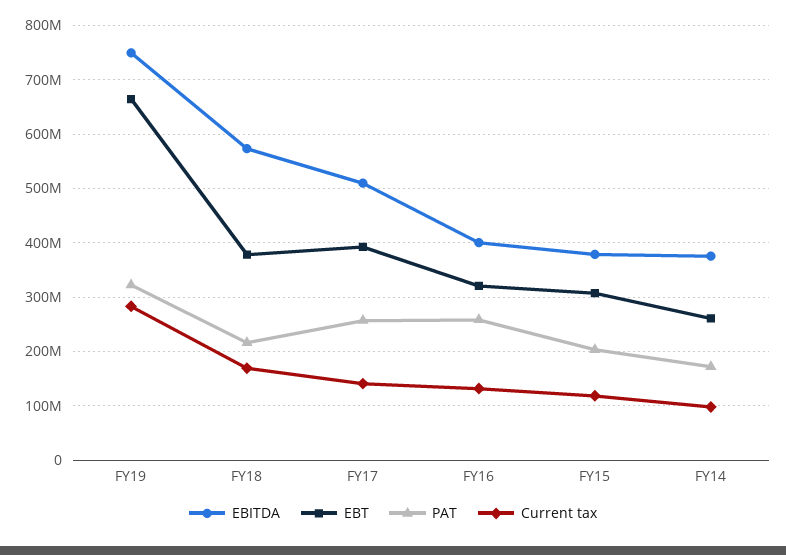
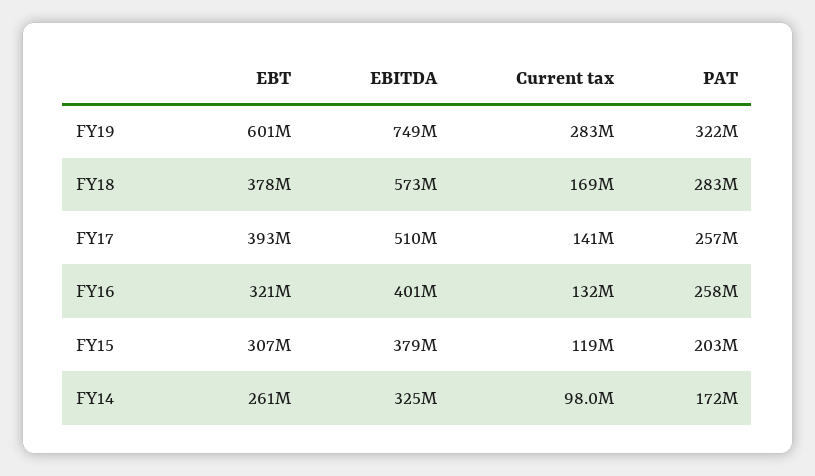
EBT, FY19: 660000000 -> 601000000
PAT, FY18: 220000000 -> 283000000
EBITDA, FY14: 380000000 -> 325000000

